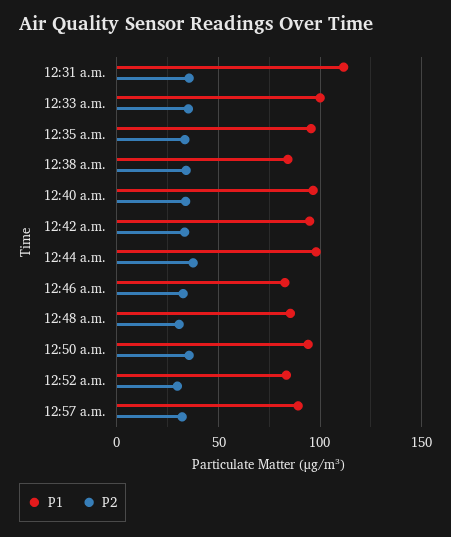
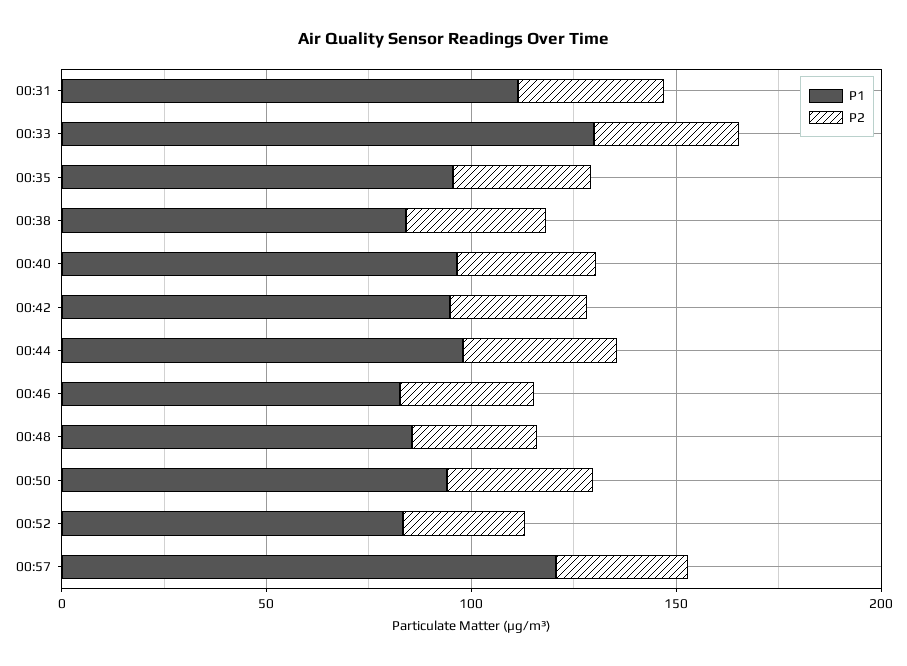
P1, 12:33 a.m.: 100 -> 130
P1, 12:57 a.m.: 90 -> 120

